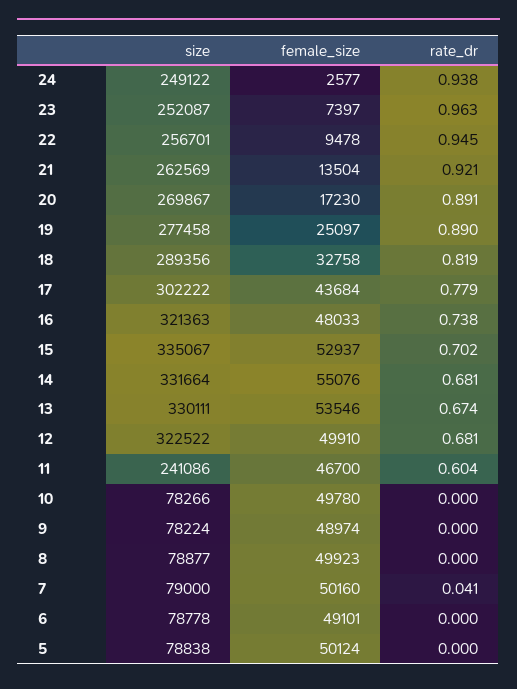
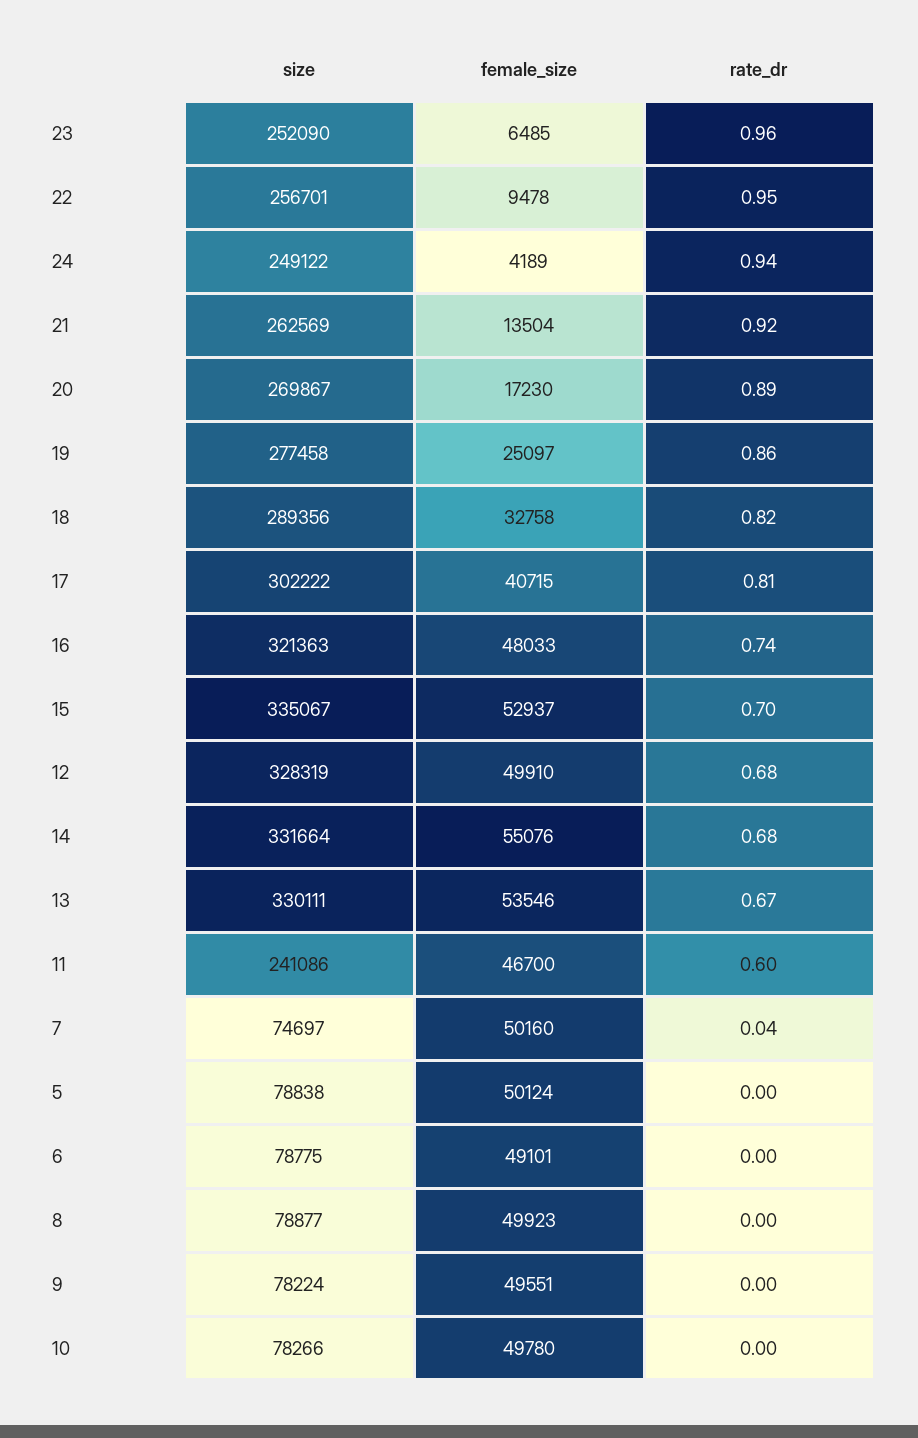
female_size, 24: 2577 -> 4189
size, 23: 252087 -> 252090
female_size, 23: 7397 -> 6485
rate_dr, 19: 0.89 -> 0.86
female_size, 17: 43684 -> 40715
rate_dr, 17: 0.779 -> 0.81
size, 12: 322522 -> 328319
female_size, 9: 48974 -> 49551
size, 7: 79000 -> 74697
size, 6: 78778 -> 78775

